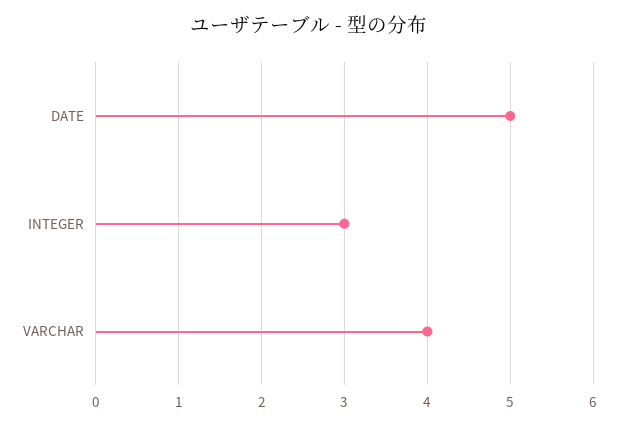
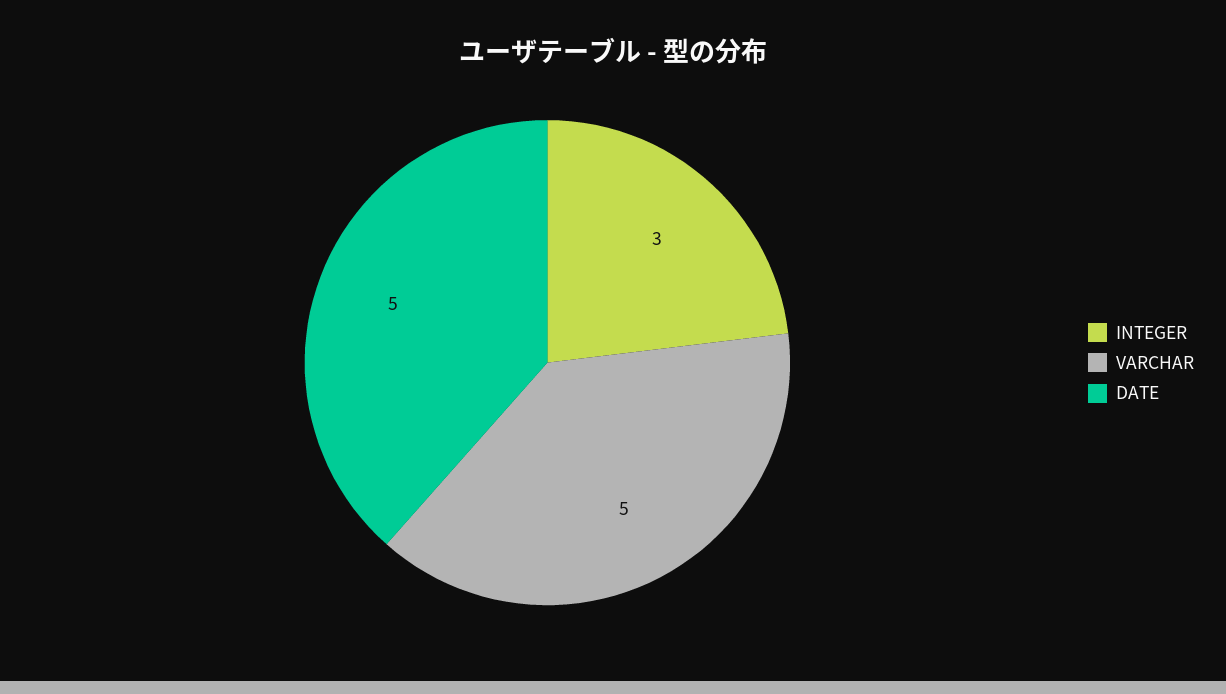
VARCHAR: 4 -> 5

